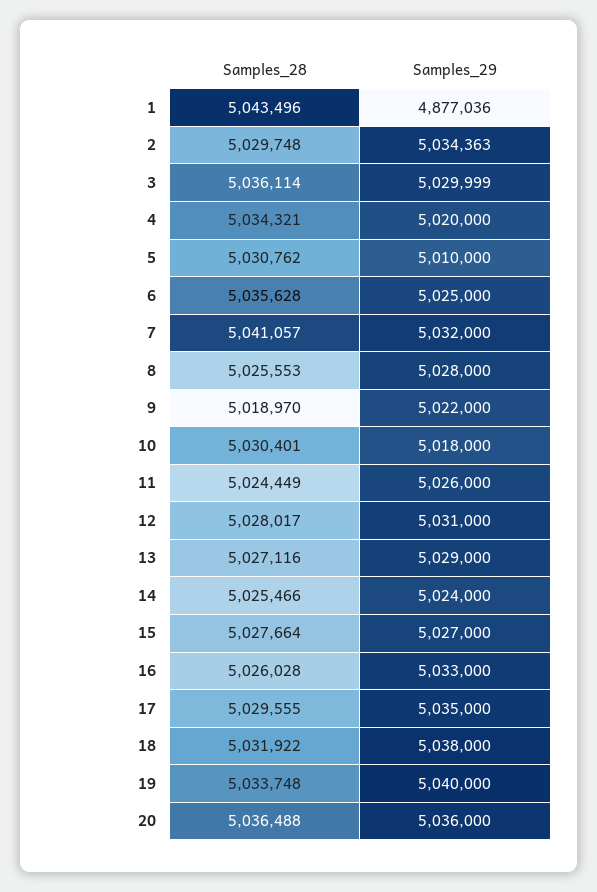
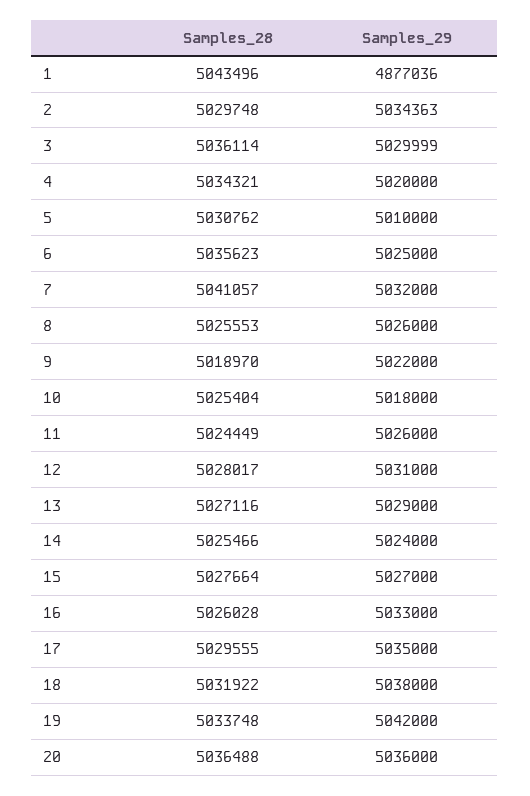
Samples_28, 6: 5035628 -> 5035623
Samples_29, 8: 5028000 -> 5026000
Samples_28, 10: 5030401 -> 5025404
Samples_29, 19: 5040000 -> 5042000

